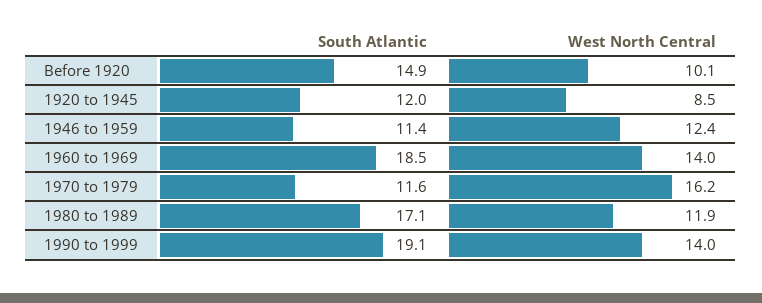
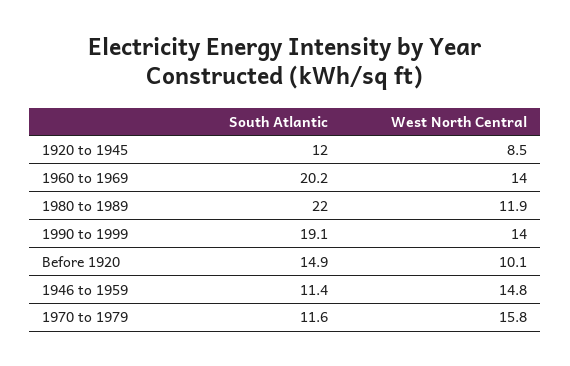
West North Central, 1946 to 1959: 12.4 -> 14.8
South Atlantic, 1960 to 1969: 18.5 -> 20.2
West North Central, 1970 to 1979: 16.2 -> 15.8
South Atlantic, 1980 to 1989: 17.1 -> 22

